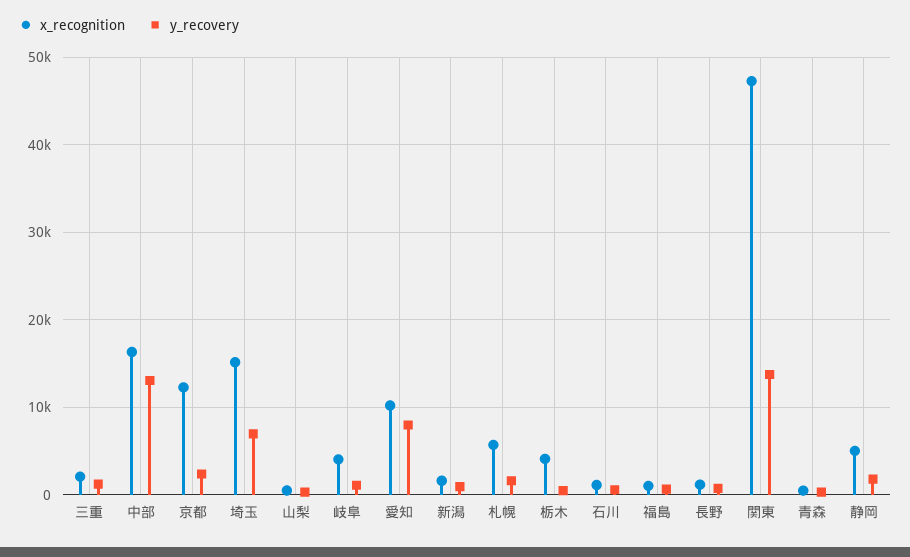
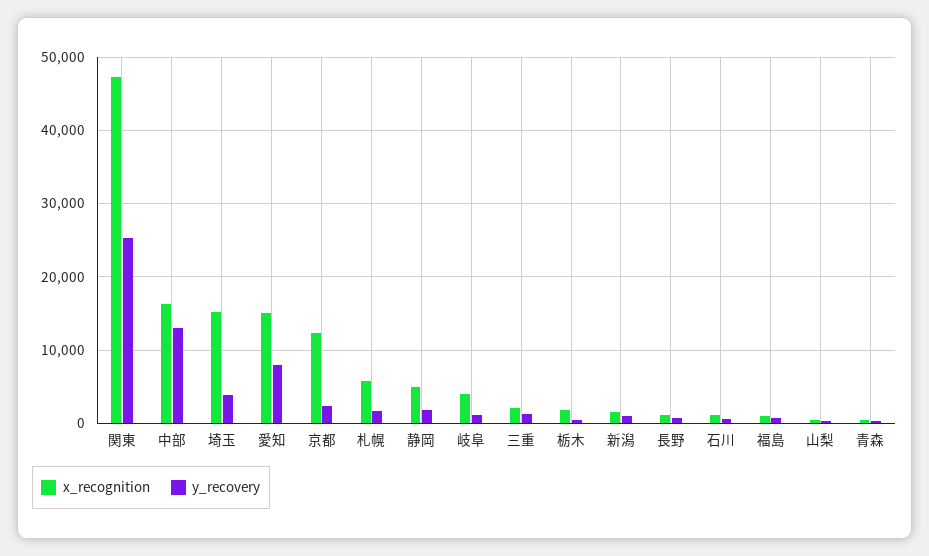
y_recovery, 埼玉: 7000 -> 4000
x_recognition, 愛知: 10000 -> 15000
x_recognition, 栃木: 4000 -> 2000
y_recovery, 関東: 14000 -> 25000

